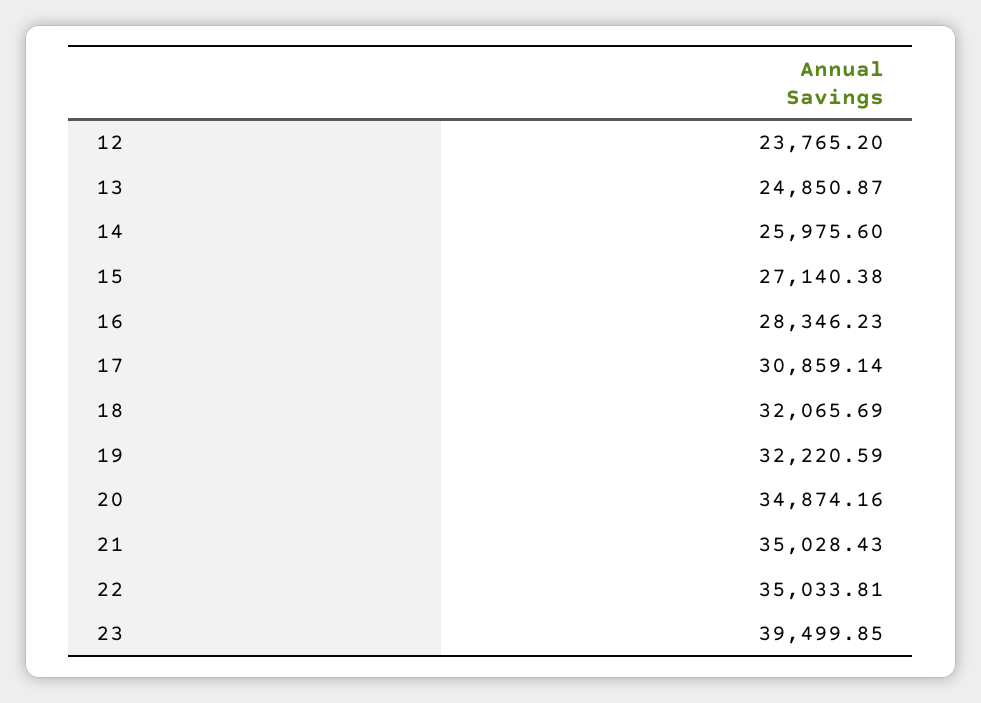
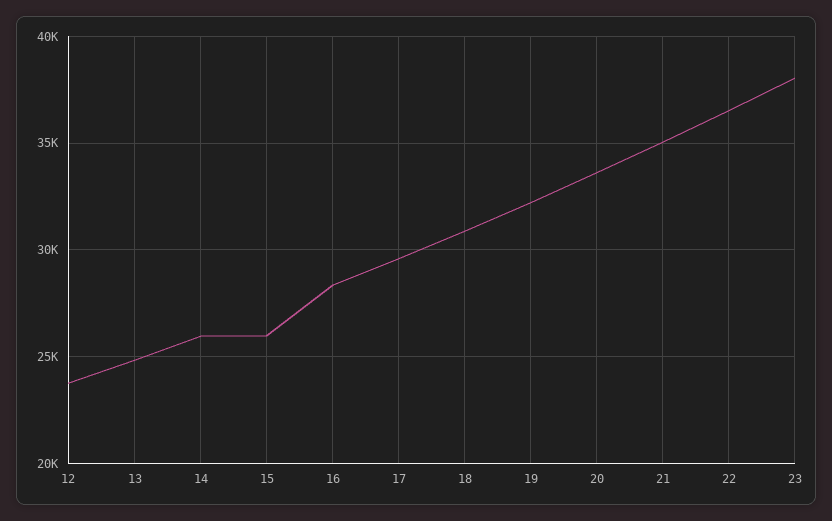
15: 27140.38 -> 26000
17: 30859.14 -> 29500
18: 32065.69 -> 31000
20: 34874.16 -> 33500
22: 35033.81 -> 36500
23: 39499.85 -> 38000

